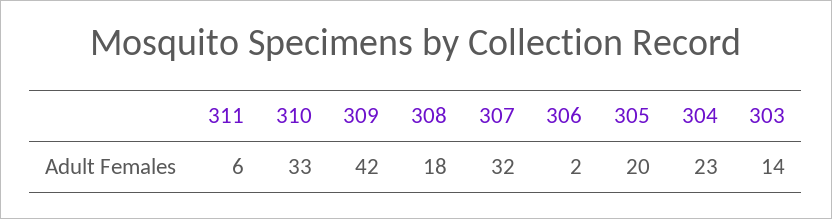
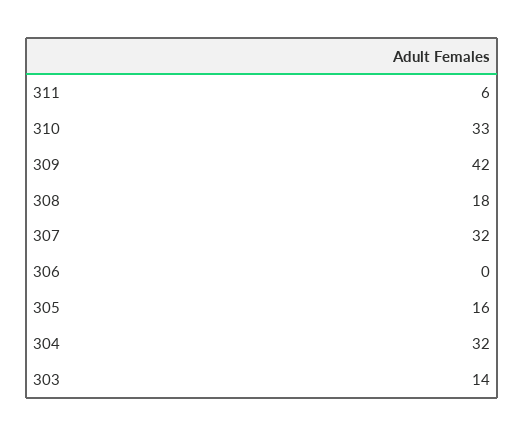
306: 2 -> 0
305: 20 -> 16
304: 23 -> 32

